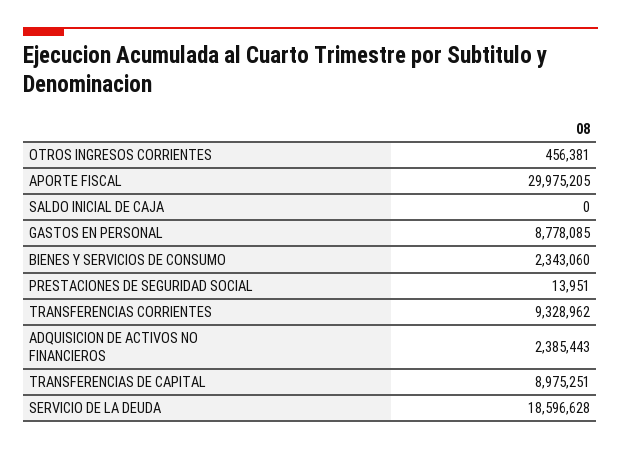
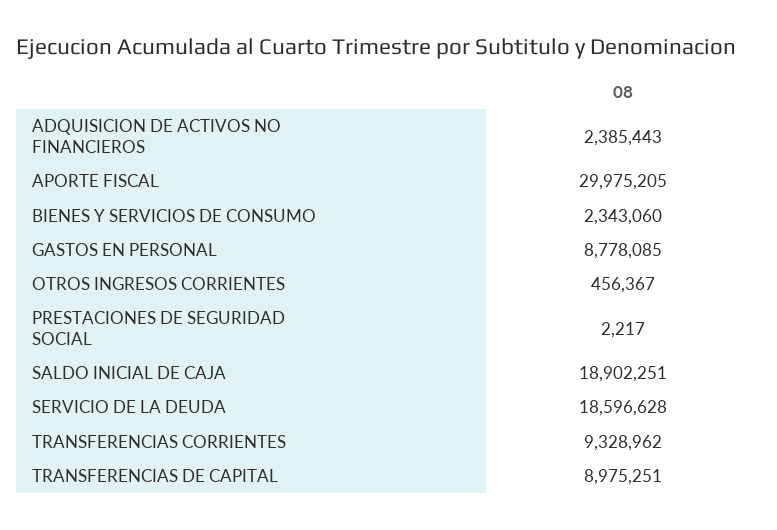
OTROS INGRESOS CORRIENTES: 456381 -> 456367
SALDO INICIAL DE CAJA: 0 -> 18902251
PRESTACIONES DE SEGURIDAD SOCIAL: 13951 -> 2217

